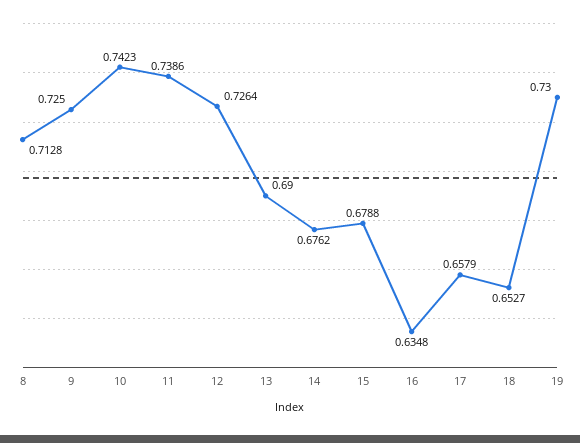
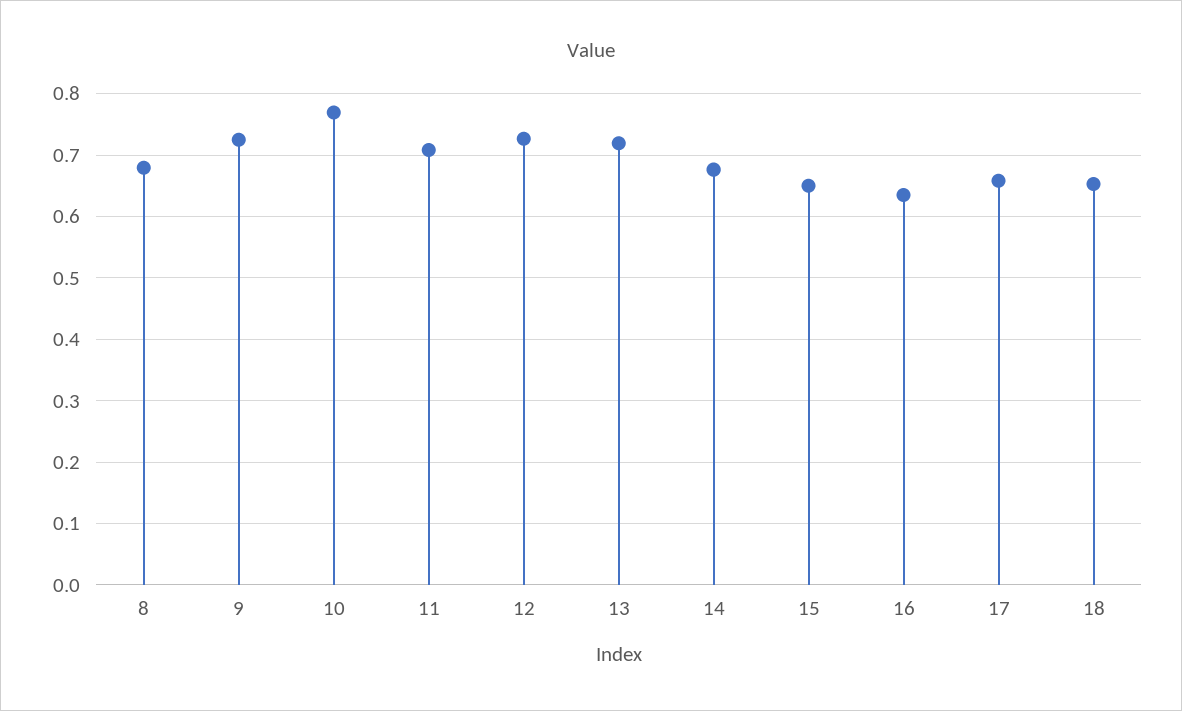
8: 0.7128 -> 0.68
10: 0.7423 -> 0.77
11: 0.7386 -> 0.71
13: 0.69 -> 0.72
15: 0.6788 -> 0.65
19: 0.73 -> none

